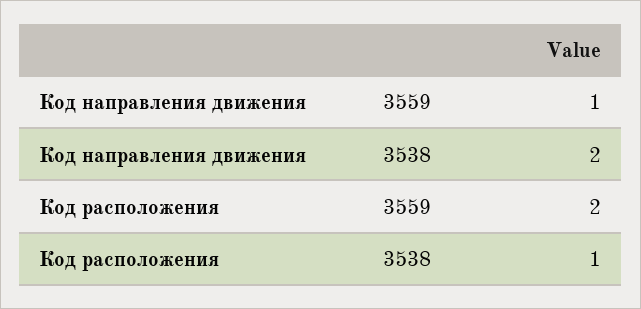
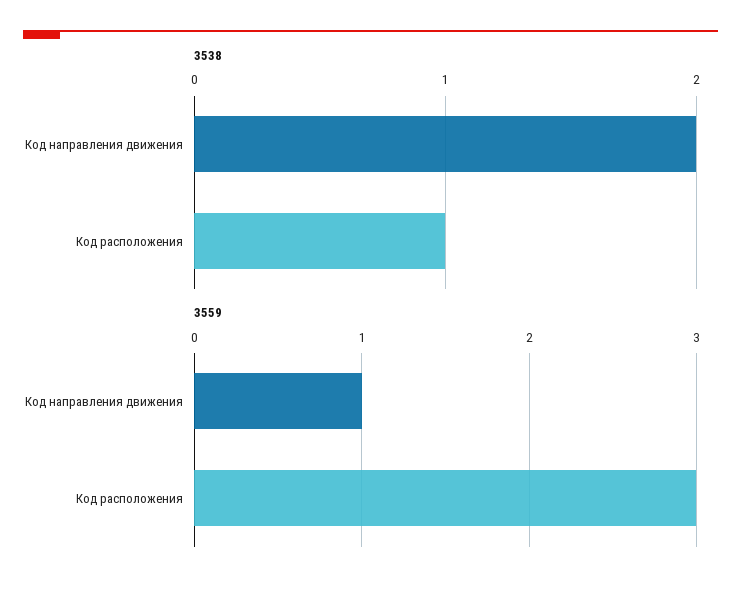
3559, Код расположения: 2 -> 3

